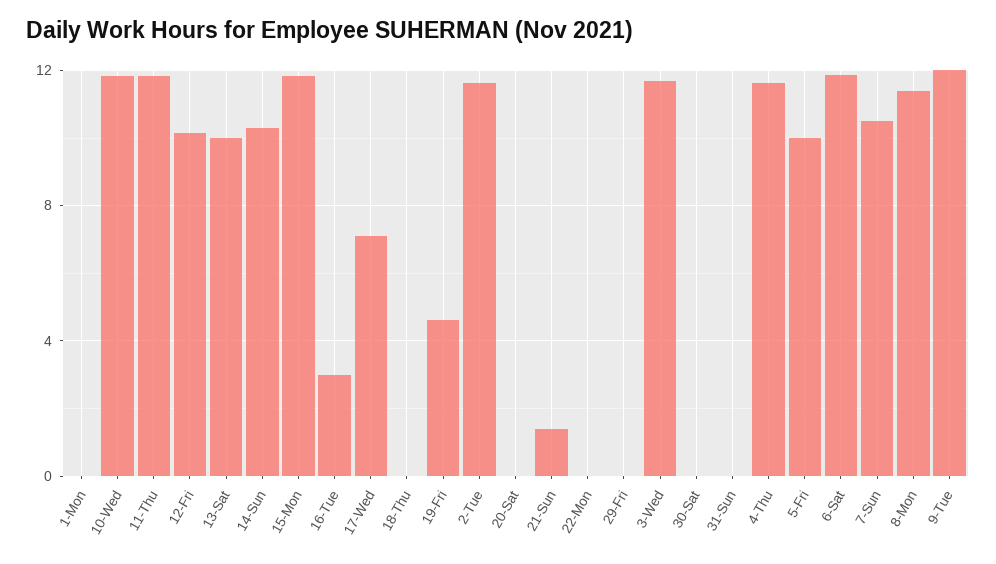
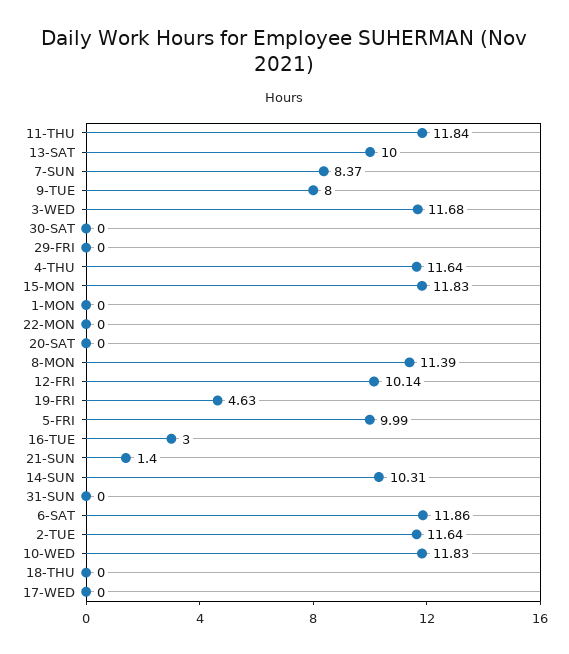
17-Wed: 7 -> 0
7-Sun: 10.5 -> 8.37
9-Tue: 12 -> 8

